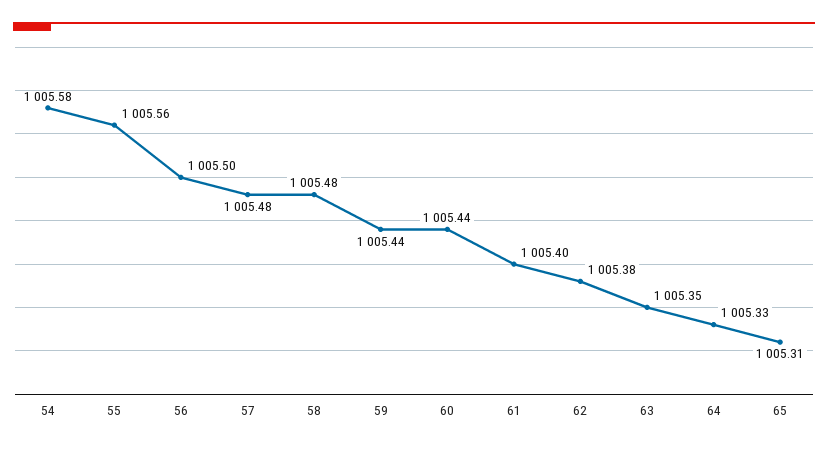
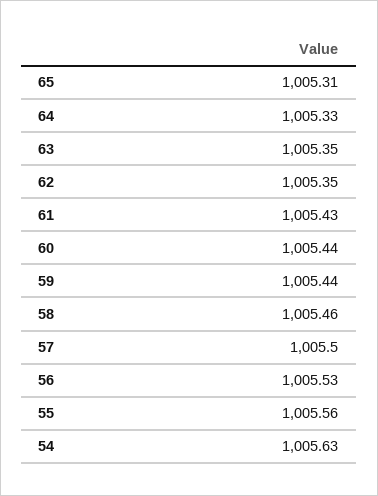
54: 1005.58 -> 1005.63
56: 1005.5 -> 1005.53
57: 1005.48 -> 1005.5
58: 1005.48 -> 1005.46
61: 1005.4 -> 1005.43
62: 1005.38 -> 1005.35

